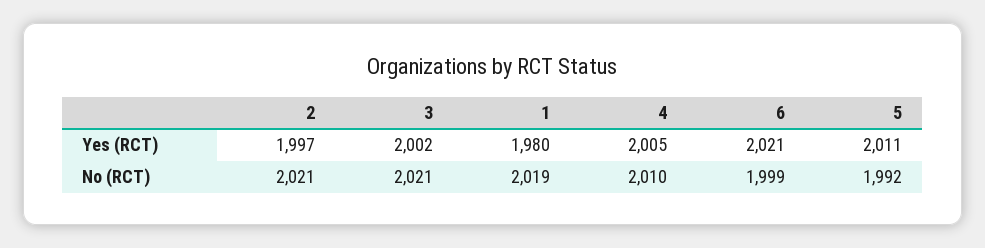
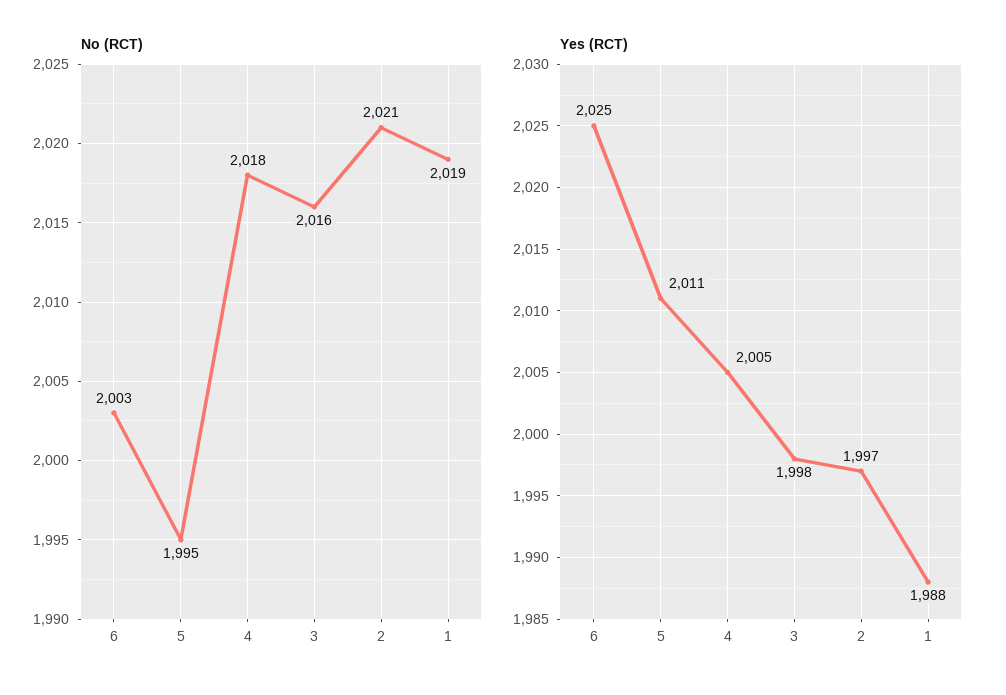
Yes (RCT), 3: 2002 -> 1998
Yes (RCT), 1: 1980 -> 1988
Yes (RCT), 6: 2021 -> 2025
No (RCT), 3: 2021 -> 2016
No (RCT), 4: 2010 -> 2018
No (RCT), 6: 1999 -> 2003
No (RCT), 5: 1992 -> 1995

